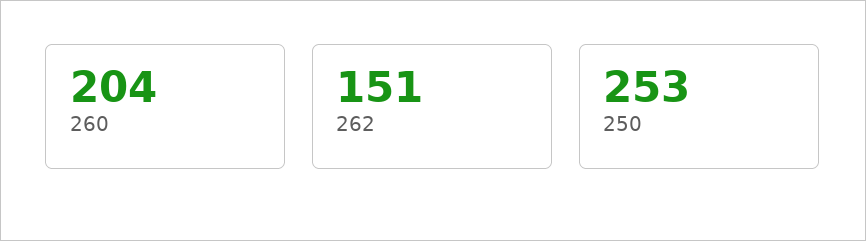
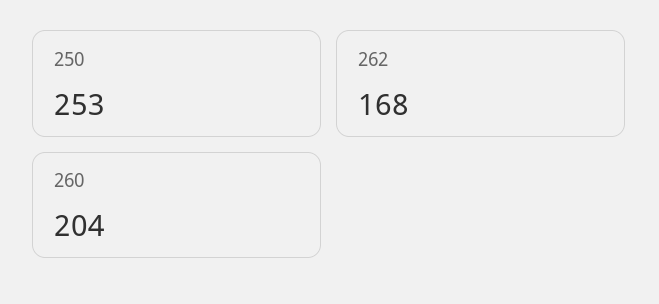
262: 151 -> 168

